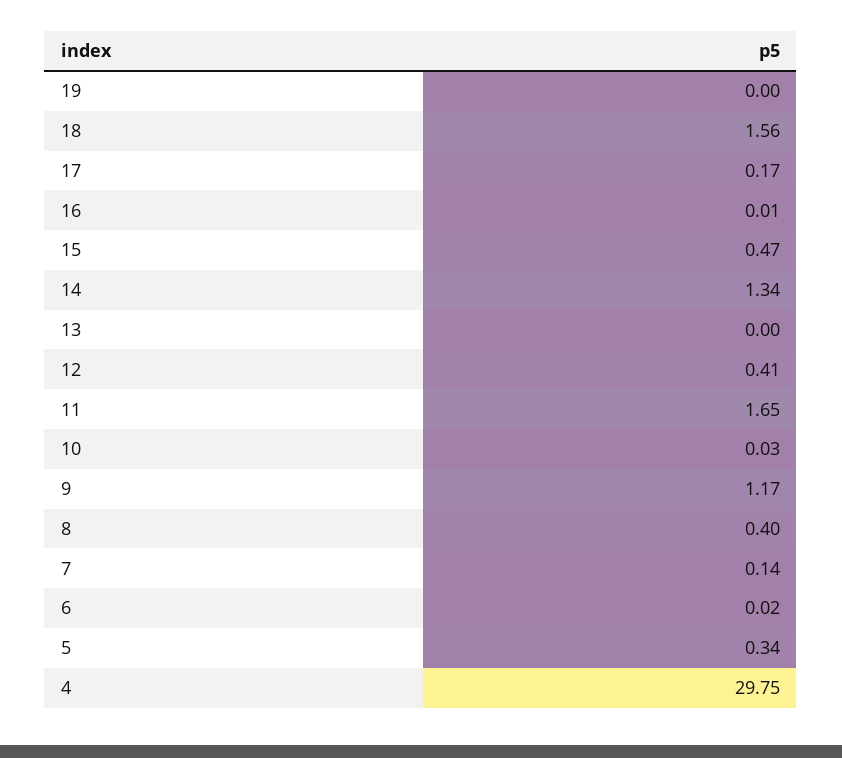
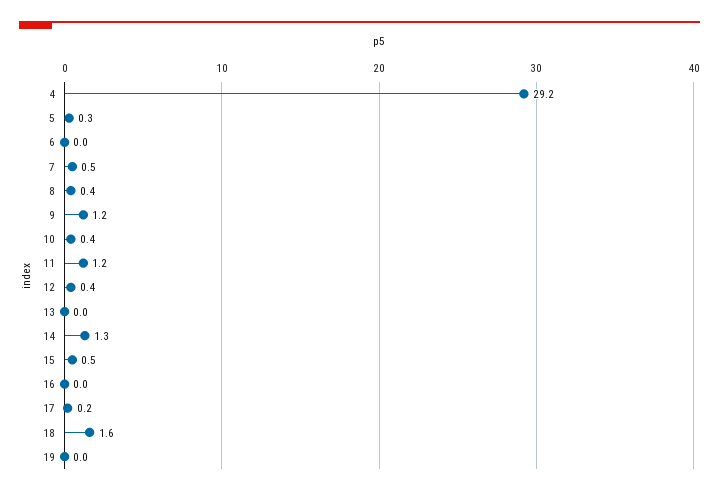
11: 1.65 -> 1.2
10: 0.03 -> 0.4
7: 0.14 -> 0.5
4: 29.75 -> 29.2

